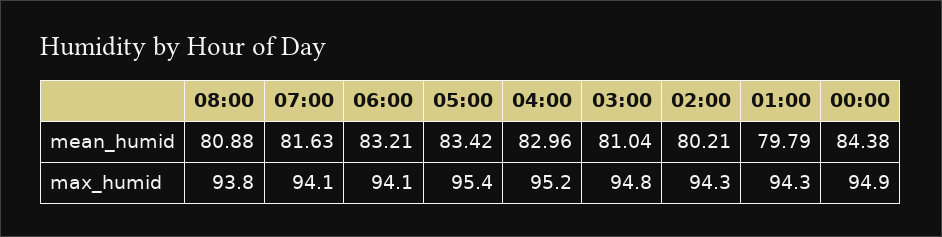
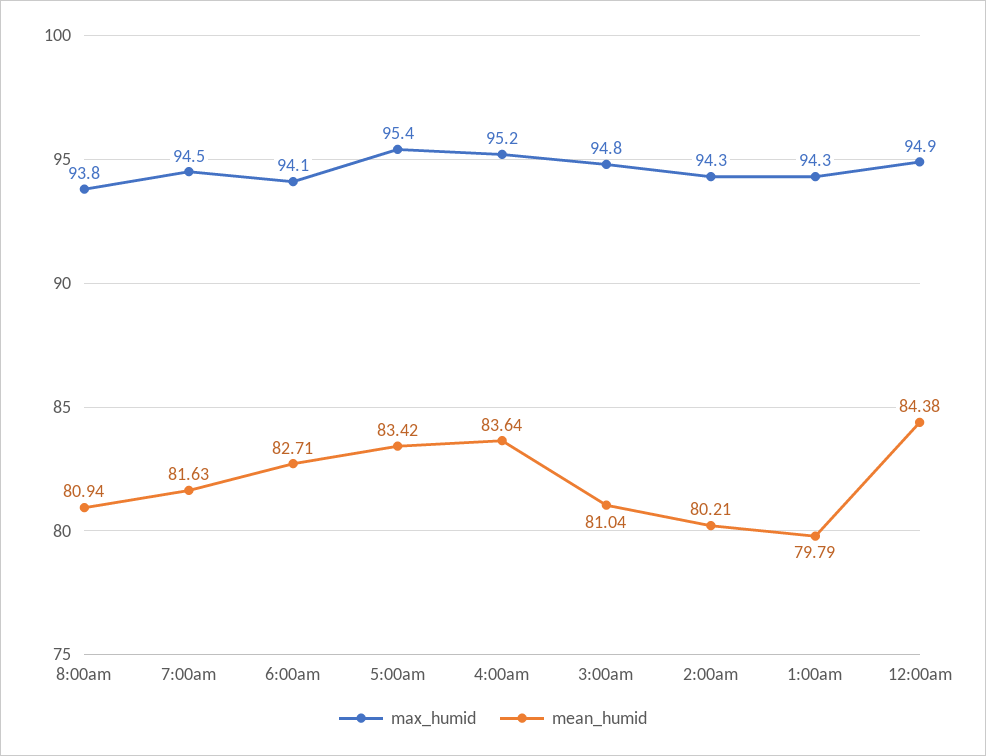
mean_humid, 08:00: 80.88 -> 80.94
mean_humid, 06:00: 83.21 -> 82.71
mean_humid, 04:00: 82.96 -> 83.64
max_humid, 07:00: 94.1 -> 94.5

